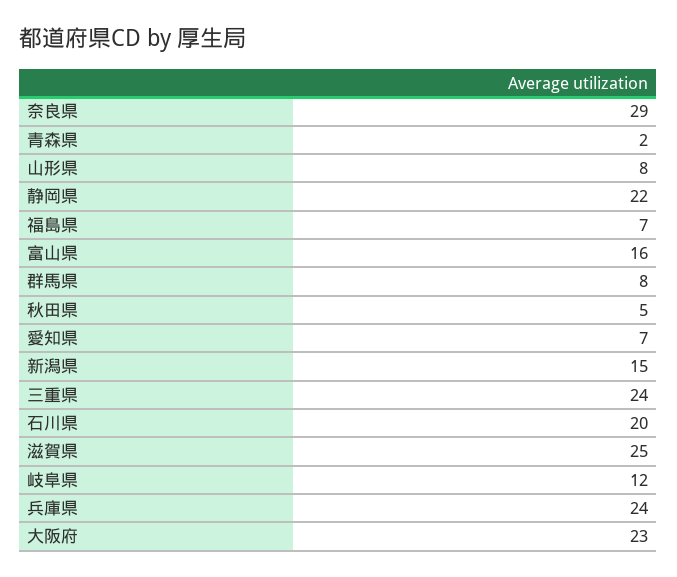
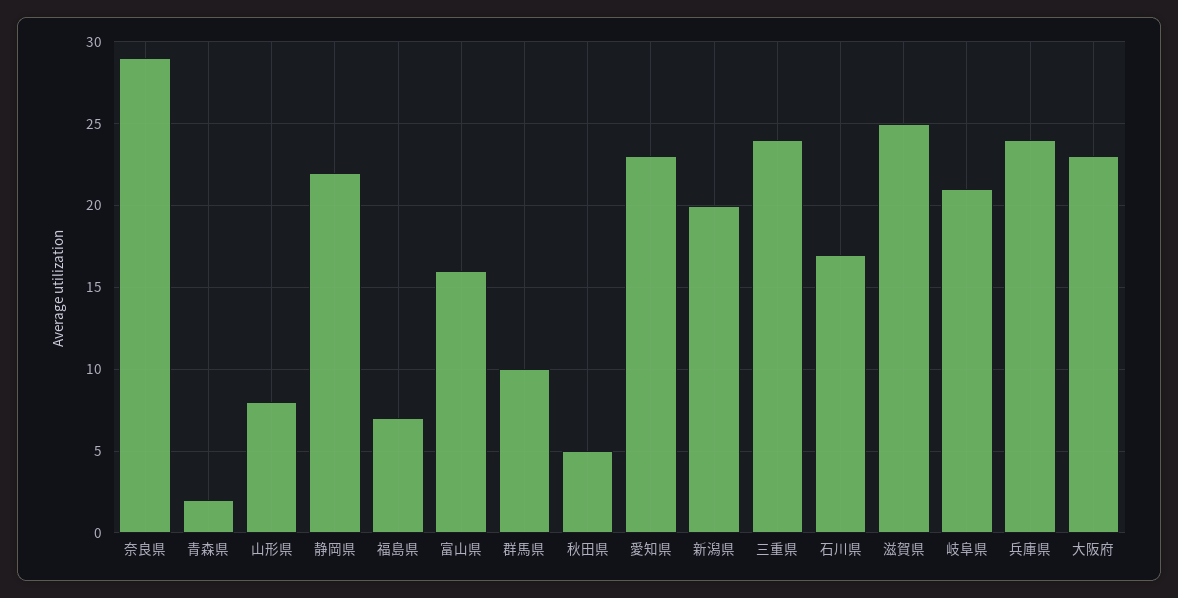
群馬県: 8 -> 10
愛知県: 7 -> 23
新潟県: 15 -> 20
石川県: 20 -> 17
岐阜県: 12 -> 21

